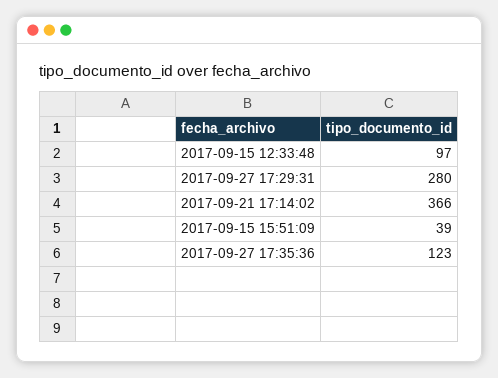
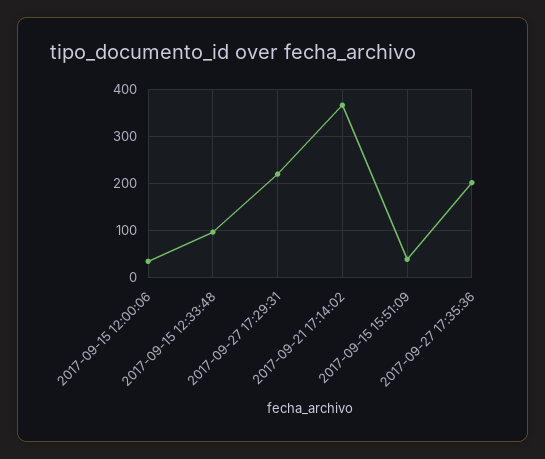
2017-09-27 17:29:31: 280 -> 220
2017-09-27 17:35:36: 123 -> 200
2017-09-15 12:00:06: none -> 40

